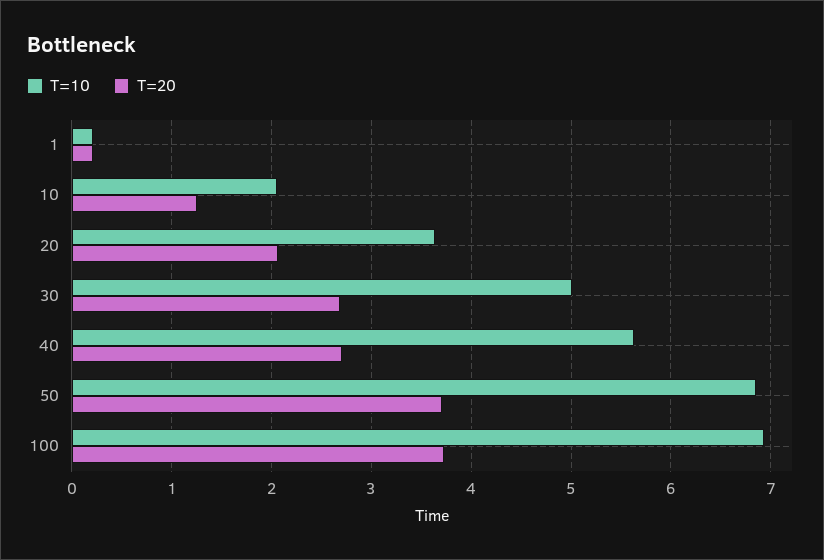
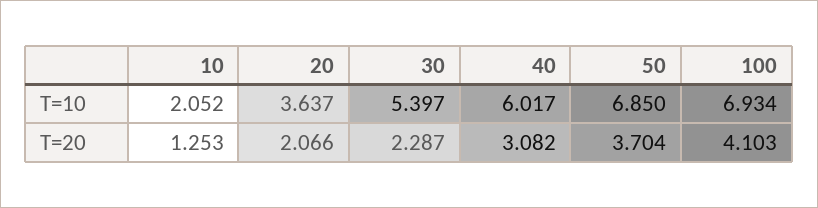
T=10, 1: 0.2 -> none
T=20, 1: 0.2 -> none
T=10, 30: 5 -> 5.397
T=20, 30: 2.7 -> 2.287
T=10, 40: 5.6 -> 6.017
T=20, 40: 2.7 -> 3.082
T=20, 100: 3.7 -> 4.103

